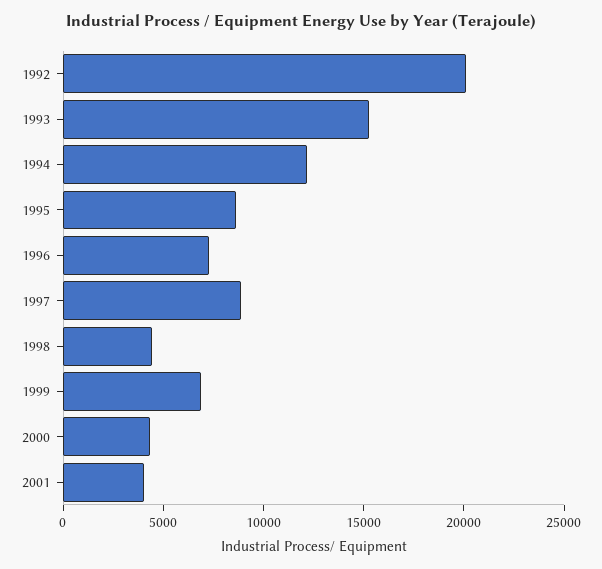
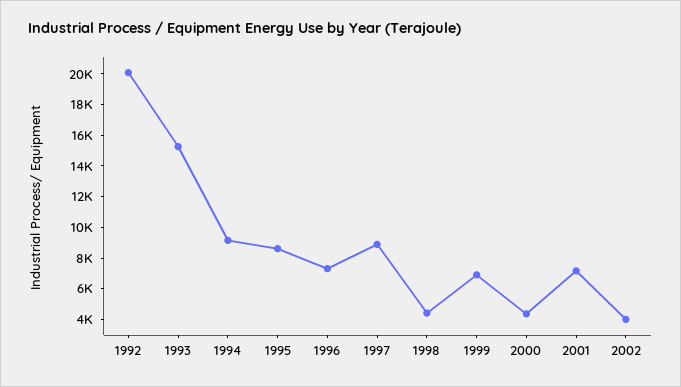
1994: 12000 -> 9000
2001: 4000 -> 7000
2002: none -> 4000

